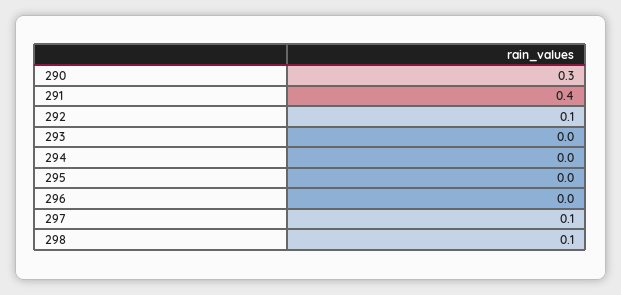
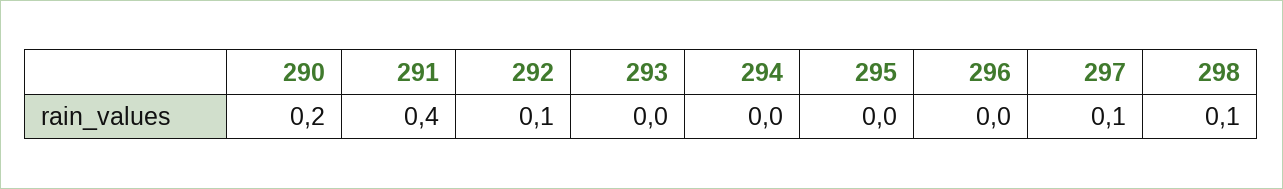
290: 0.3 -> 0.2

